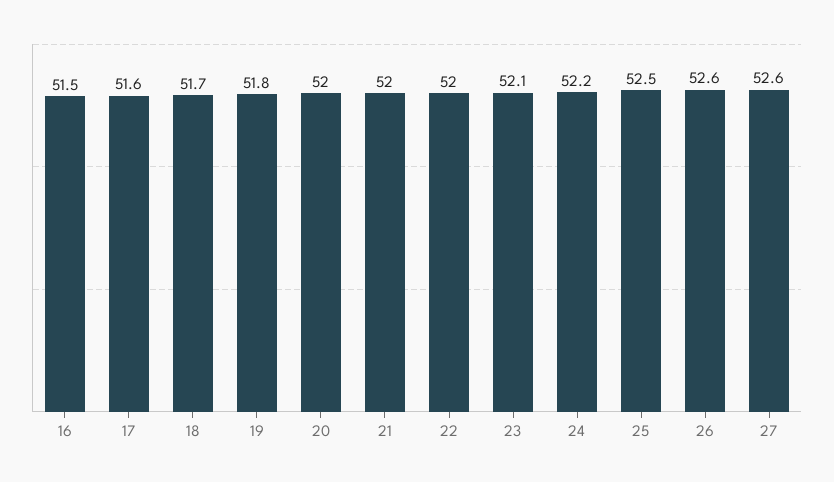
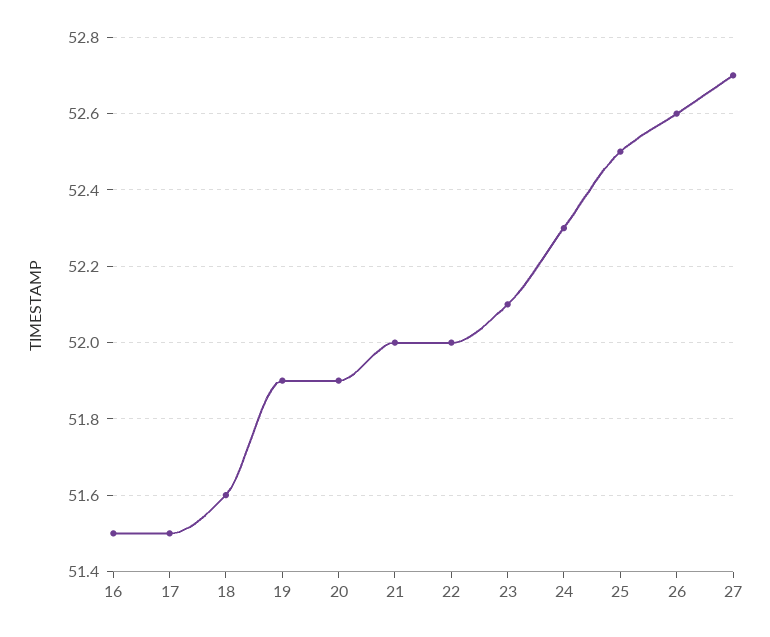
17: 51.6 -> 51.5
18: 51.7 -> 51.6
19: 51.8 -> 51.9
20: 52 -> 51.9
24: 52.2 -> 52.3
27: 52.6 -> 52.7

